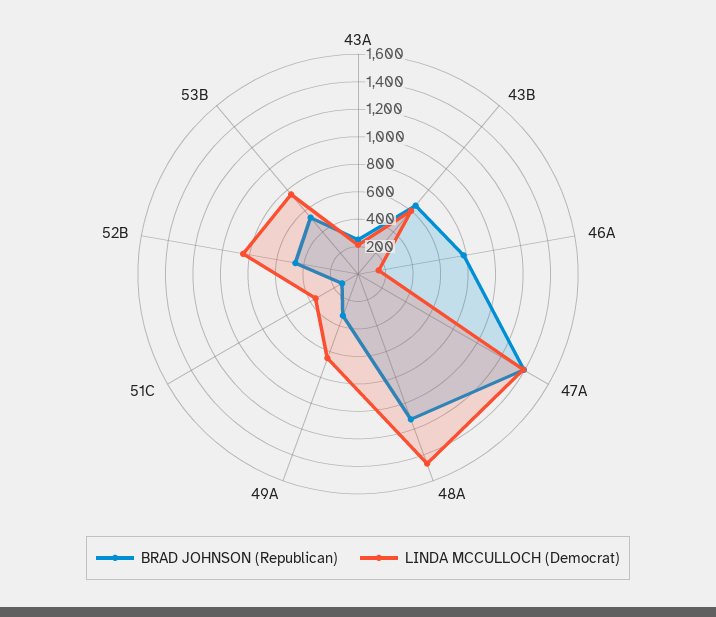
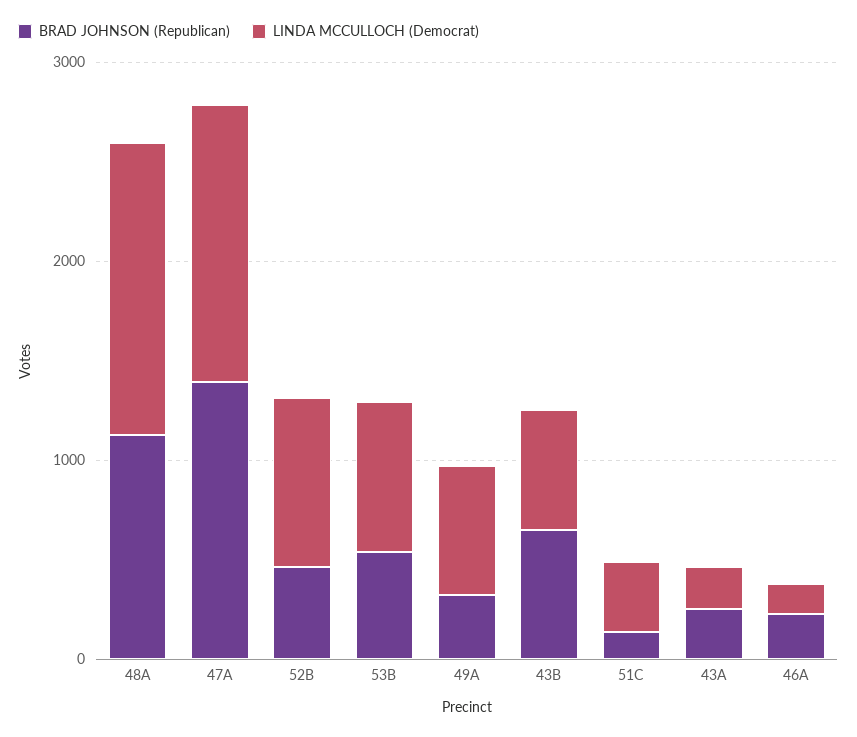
BRAD JOHNSON (Republican), 46A: 800 -> 200

